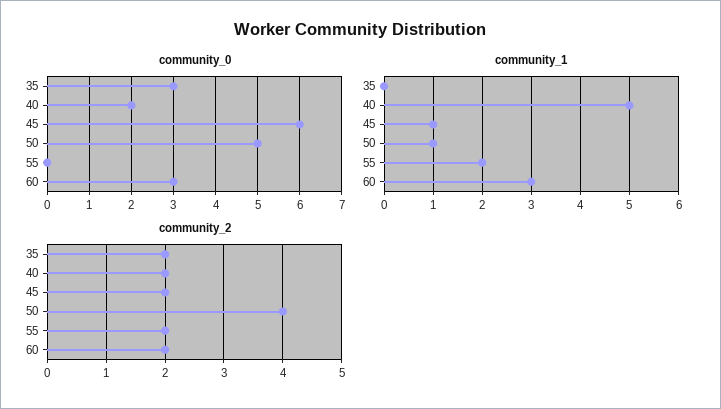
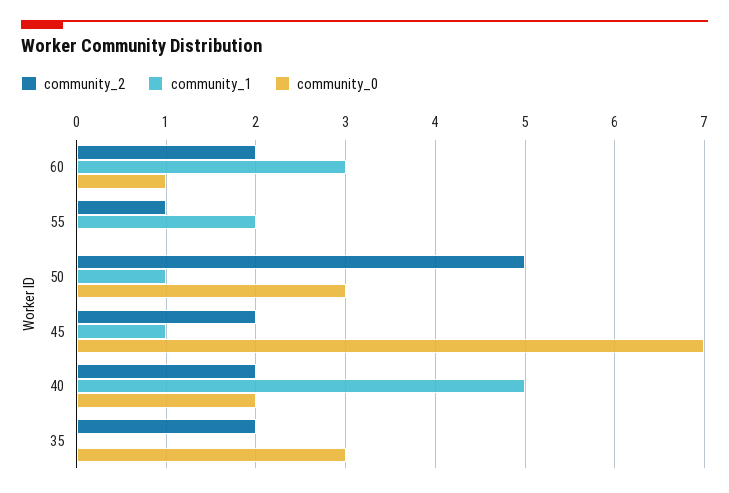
community_0, 45: 6 -> 7
community_0, 50: 5 -> 3
community_0, 60: 3 -> 1
community_2, 50: 4 -> 5
community_2, 55: 2 -> 1

